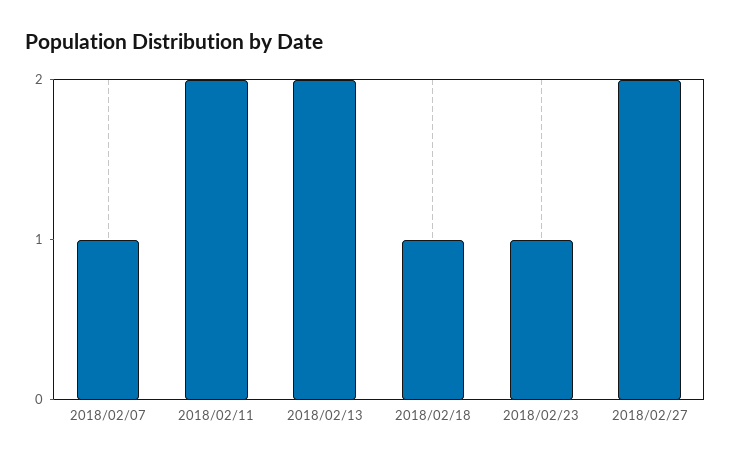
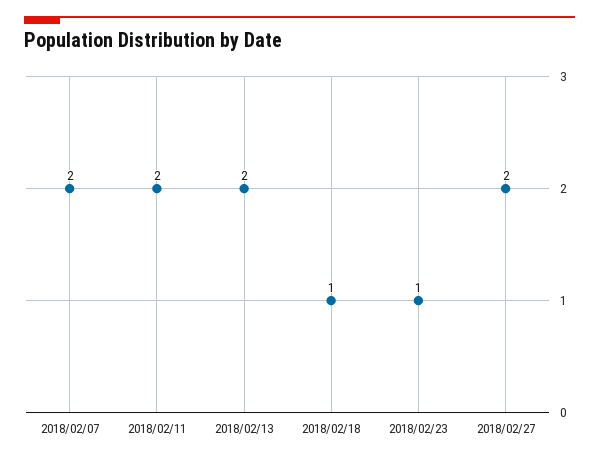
2018/02/07: 1 -> 2

